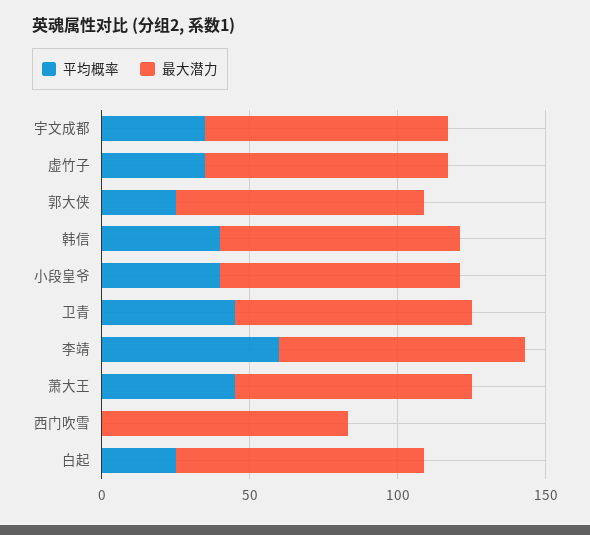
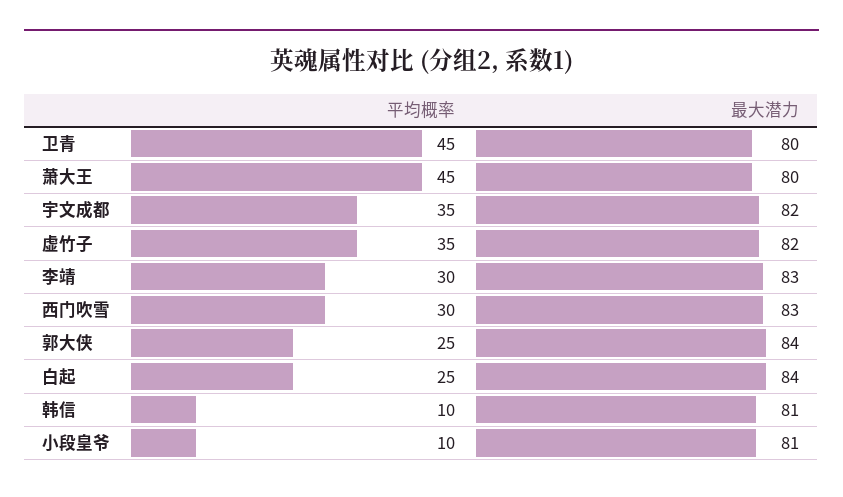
平均概率, 韩信: 40 -> 10
平均概率, 小段皇爷: 40 -> 10
平均概率, 李靖: 60 -> 30
平均概率, 西门吹雪: 0 -> 30

